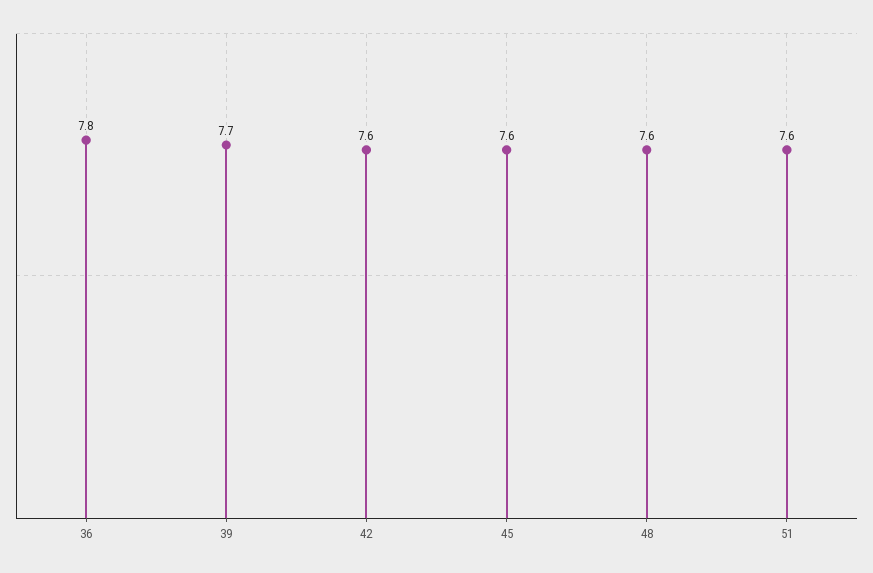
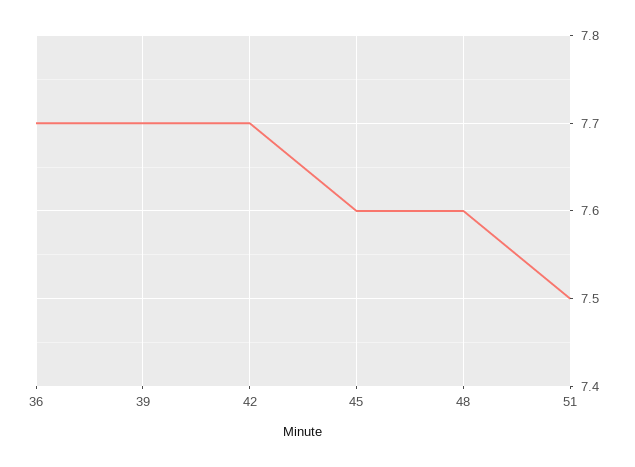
36: 7.8 -> 7.7
42: 7.6 -> 7.7
51: 7.6 -> 7.5

